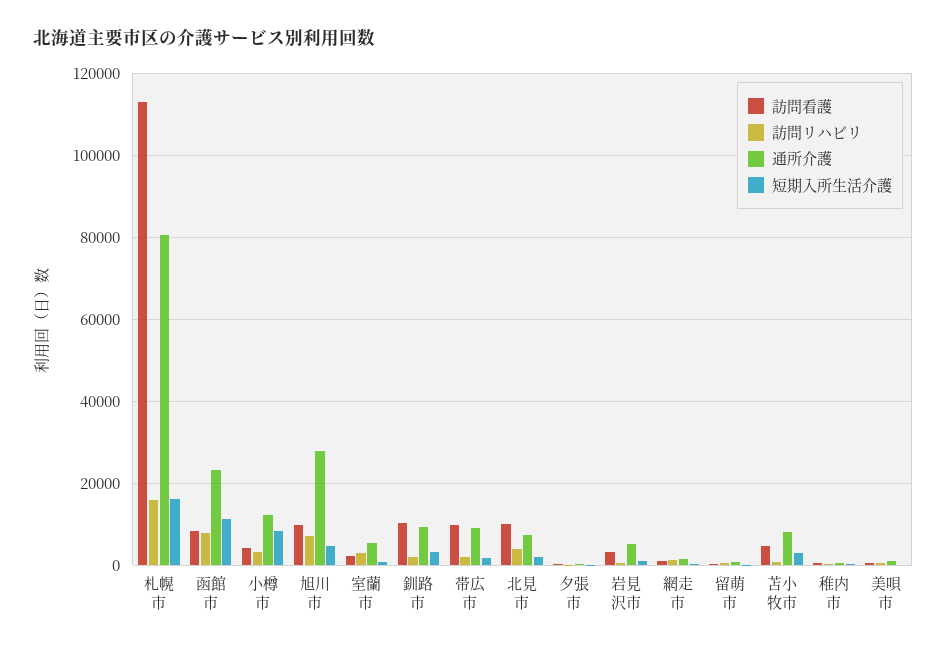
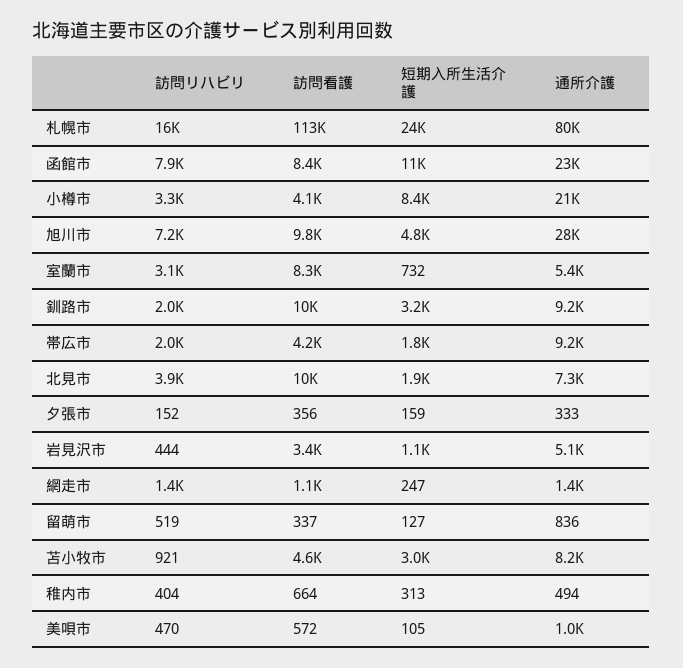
短期入所生活介護, 札幌市: 16000 -> 24000
通所介護, 小樽市: 12000 -> 21000
訪問看護, 室蘭市: 2000 -> 8300
訪問看護, 帯広市: 10000 -> 4200

